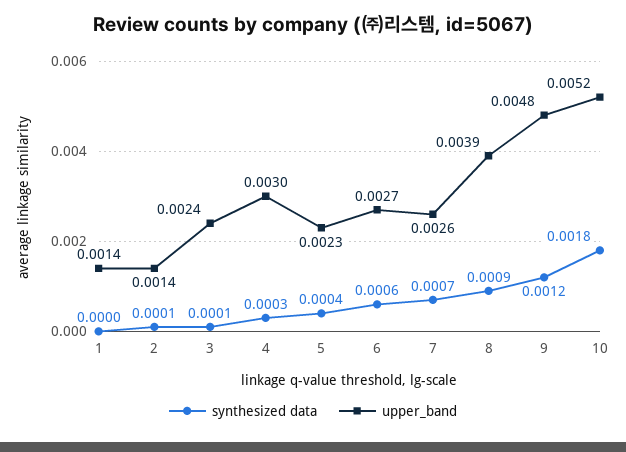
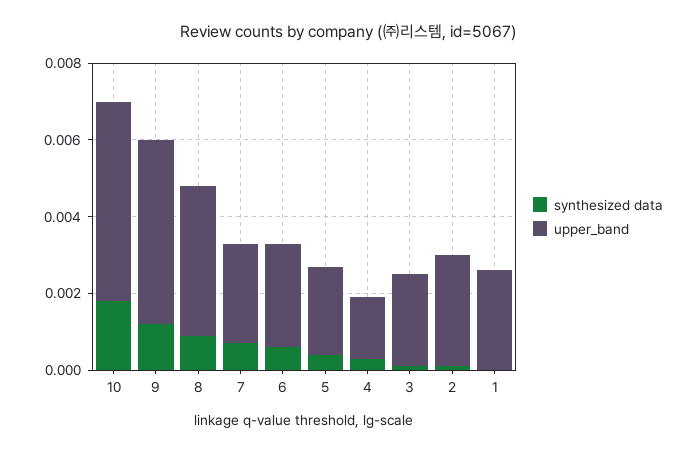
upper_band, 1: 0.0014 -> 0.0025
upper_band, 2: 0.0014 -> 0.003
upper_band, 4: 0.003 -> 0.0015

